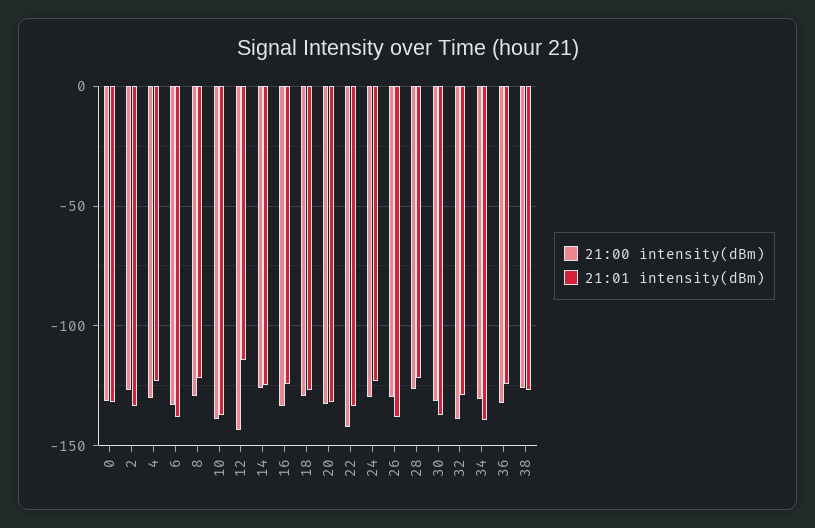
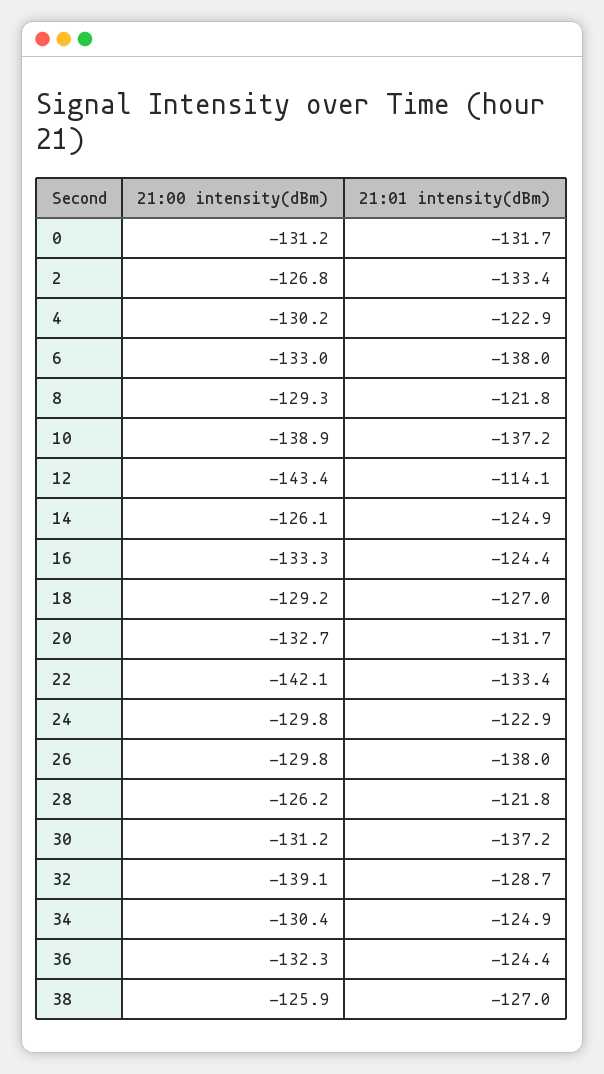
21:01 intensity(dBm), 34: -140 -> -124.9

